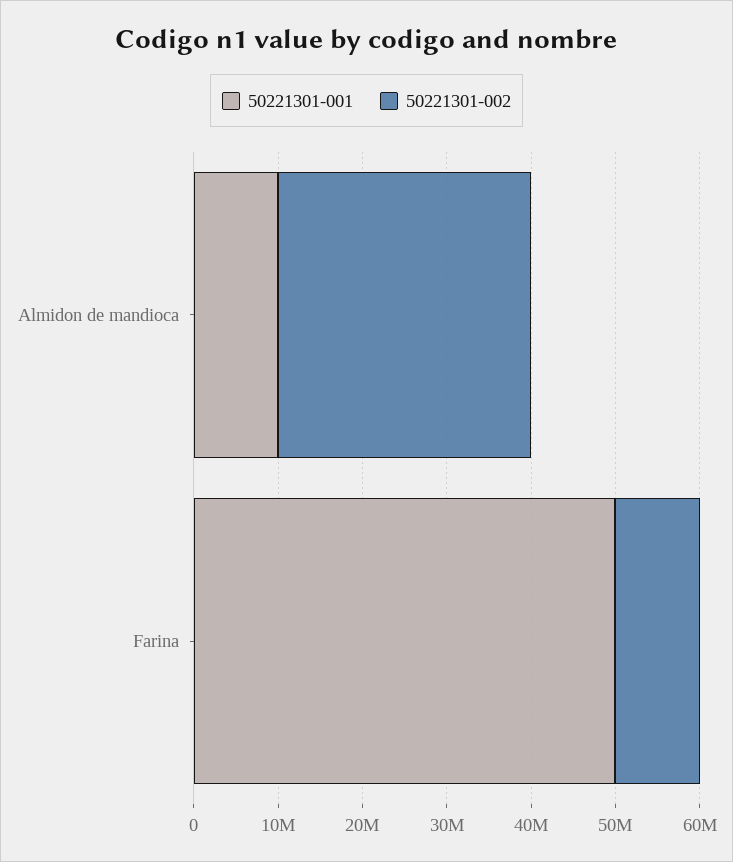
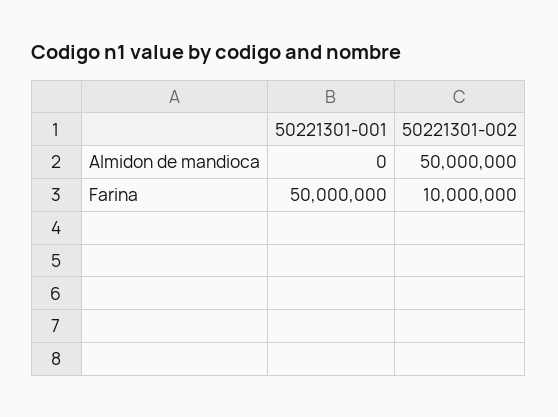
50221301-001, Almidon de mandioca: 10000000 -> 0
50221301-002, Almidon de mandioca: 30000000 -> 50000000

